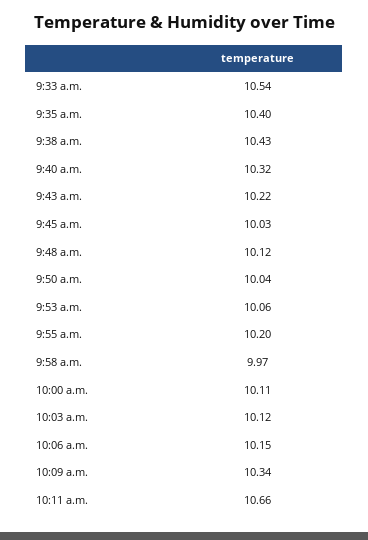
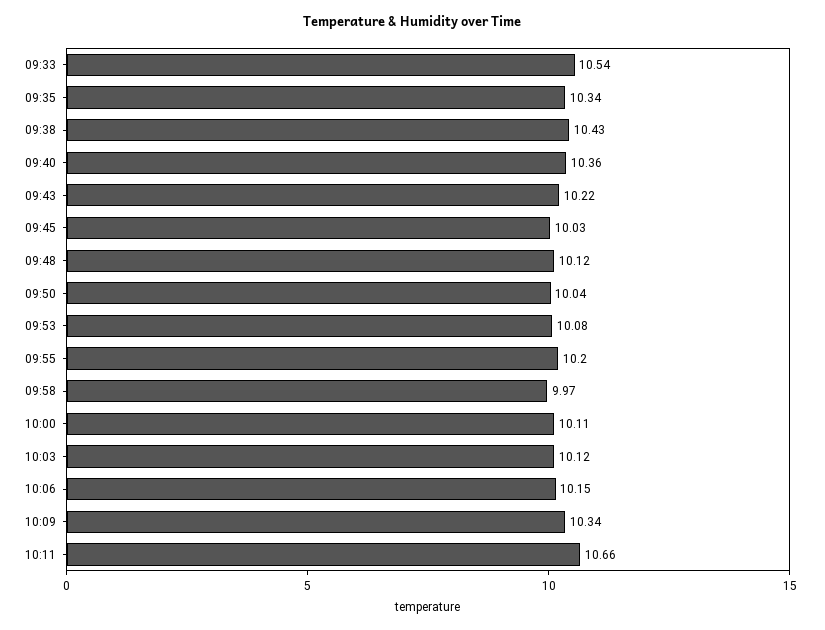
9:35 a.m.: 10.4 -> 10.34
9:40 a.m.: 10.32 -> 10.36
9:53 a.m.: 10.06 -> 10.08

